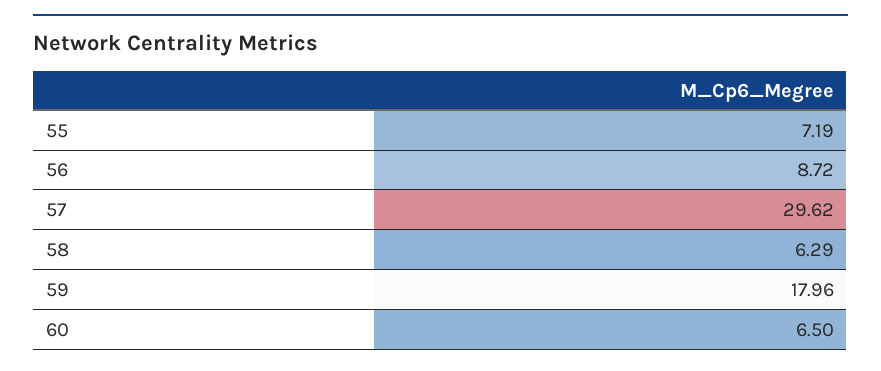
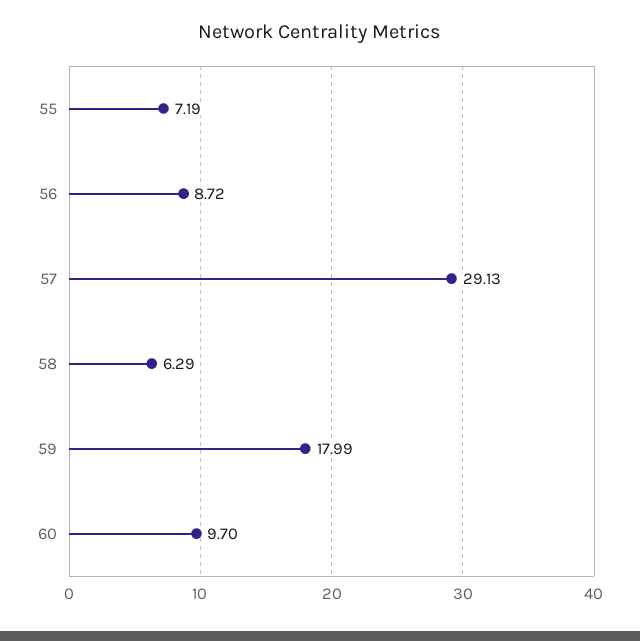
57: 29.62 -> 29.13
59: 17.96 -> 17.99
60: 6.5 -> 9.7

